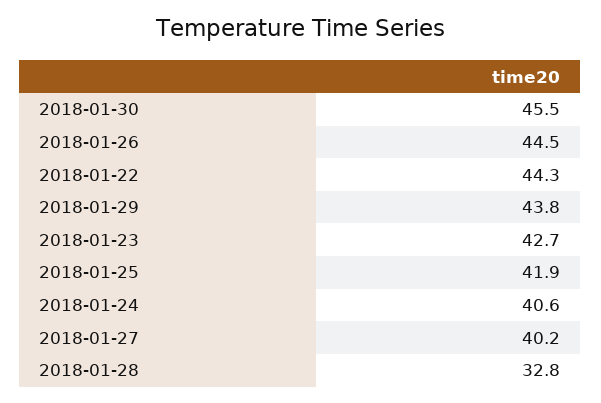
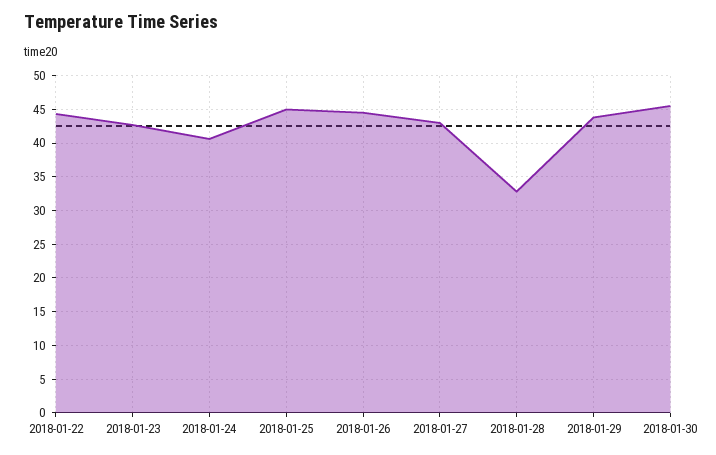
2018-01-25: 41.9 -> 45
2018-01-27: 40.2 -> 43

